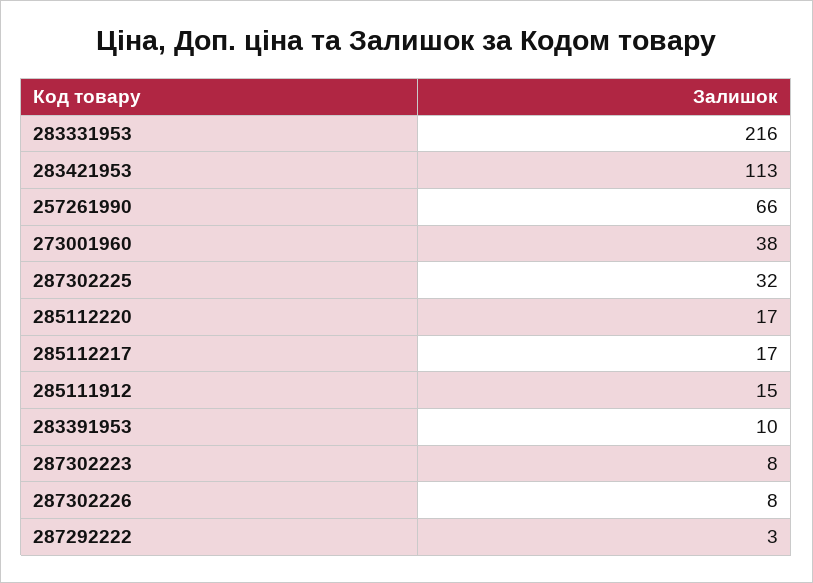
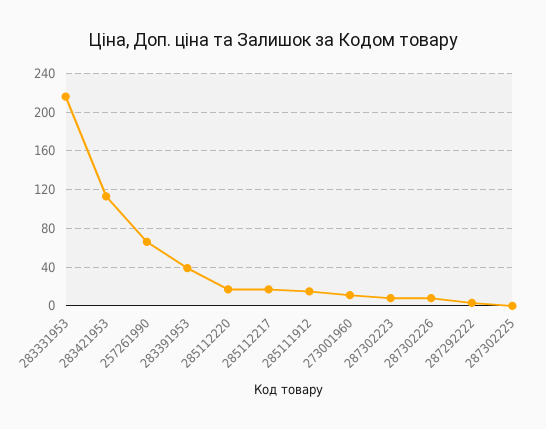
273001960: 38 -> 10
287302225: 32 -> 0
283391953: 10 -> 40

